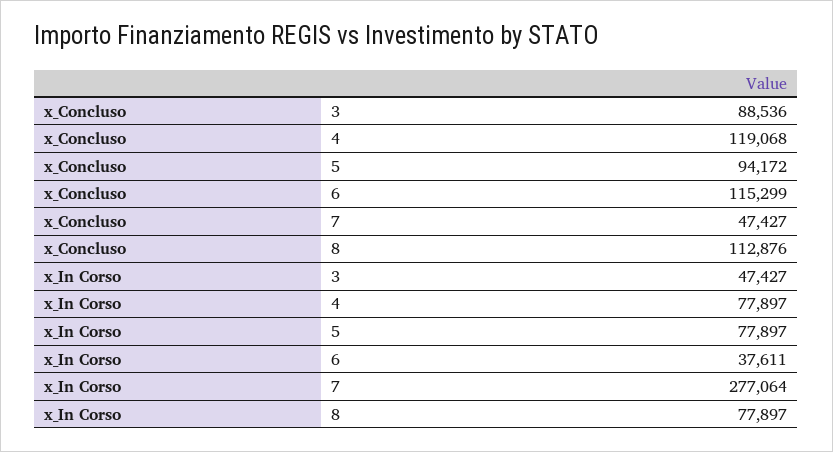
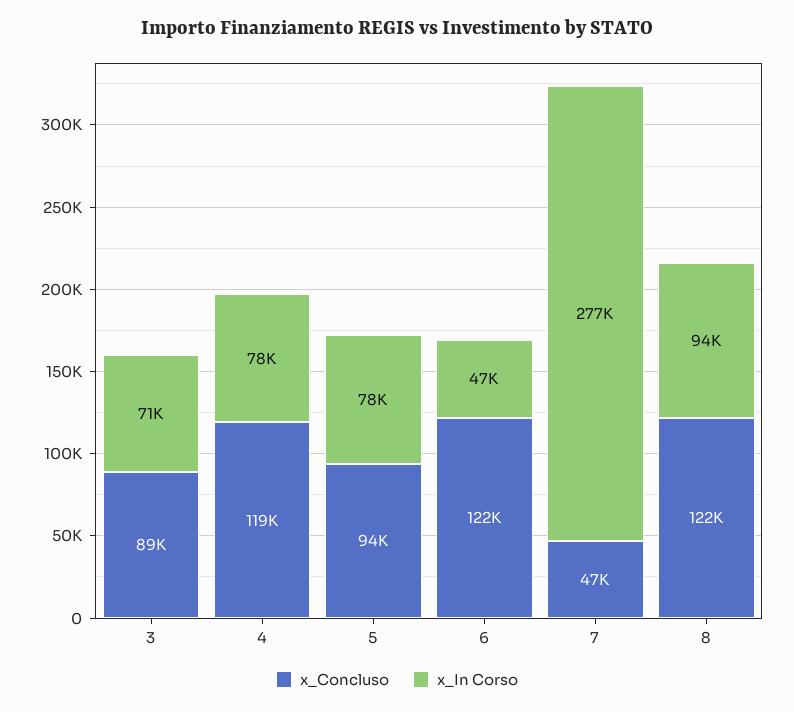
x_Concluso, 6: 115299 -> 122000
x_Concluso, 8: 112876 -> 122000
x_In Corso, 3: 47427 -> 71000
x_In Corso, 6: 37611 -> 47000
x_In Corso, 8: 77897 -> 94000

